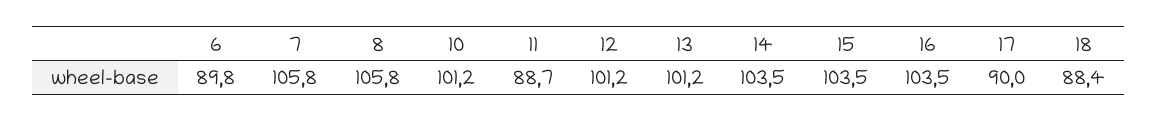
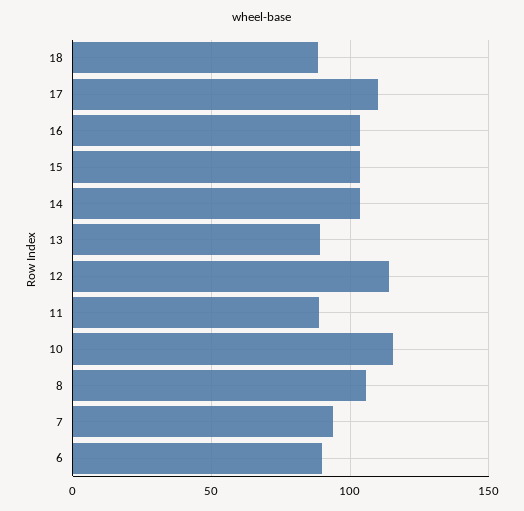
7: 105.8 -> 95
10: 101.2 -> 115
12: 101.2 -> 115
13: 101.2 -> 90
17: 90 -> 110

